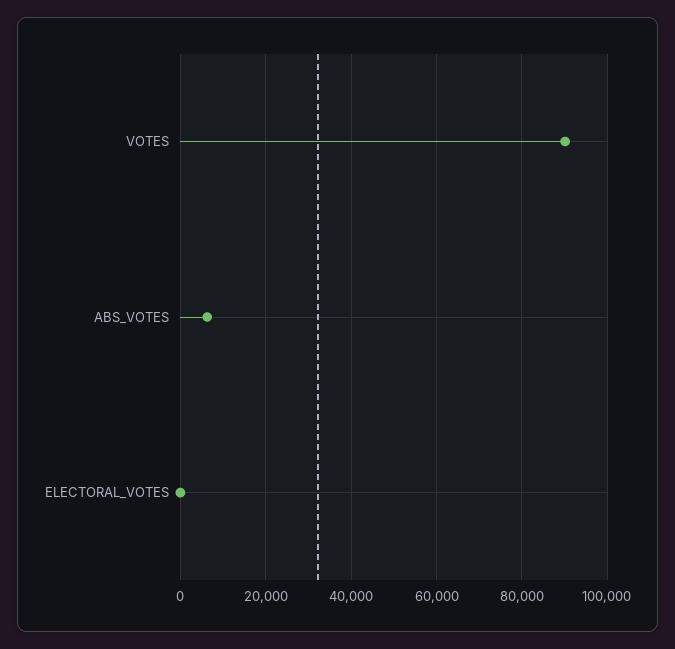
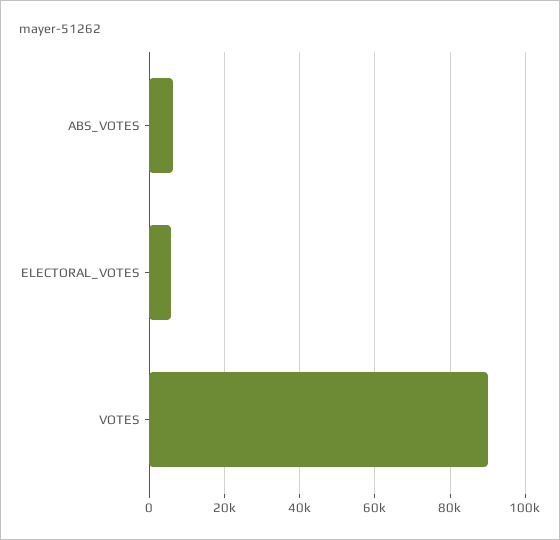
ELECTORAL_VOTES: 0 -> 6000

